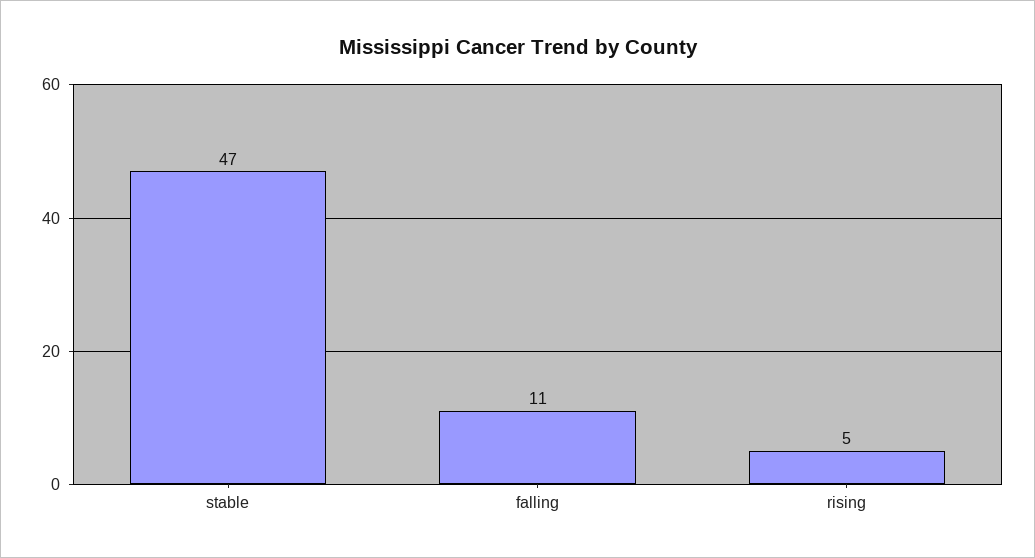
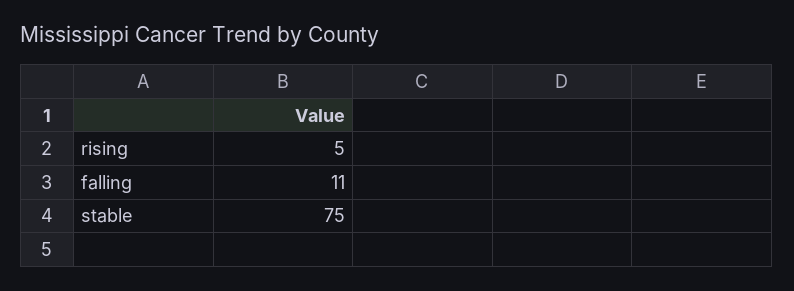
stable: 47 -> 75

